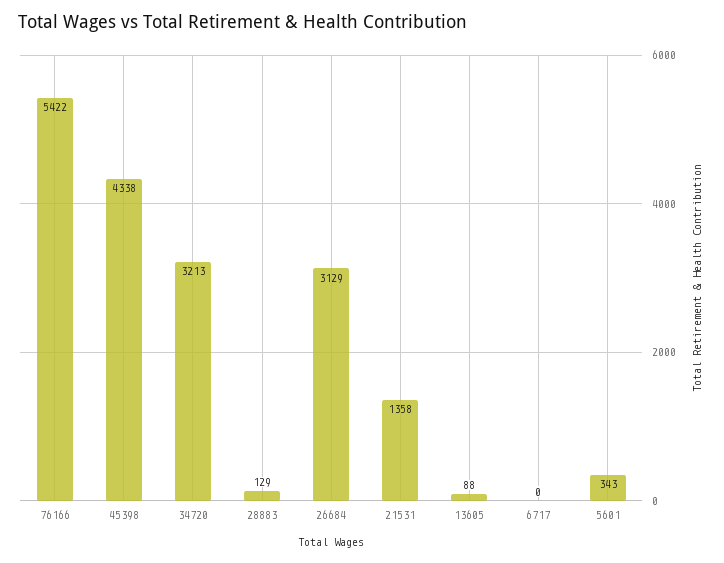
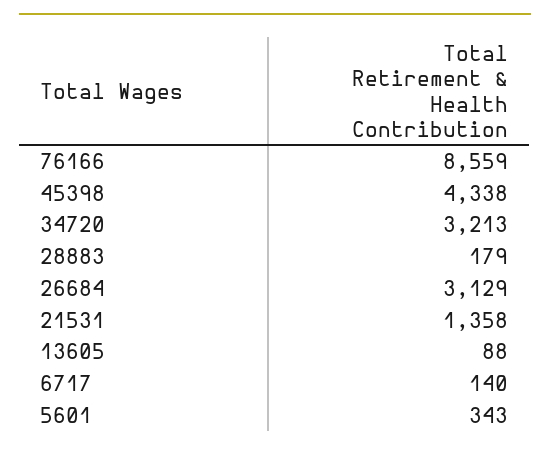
76166: 5422 -> 8559
28883: 129 -> 179
6717: 0 -> 140

